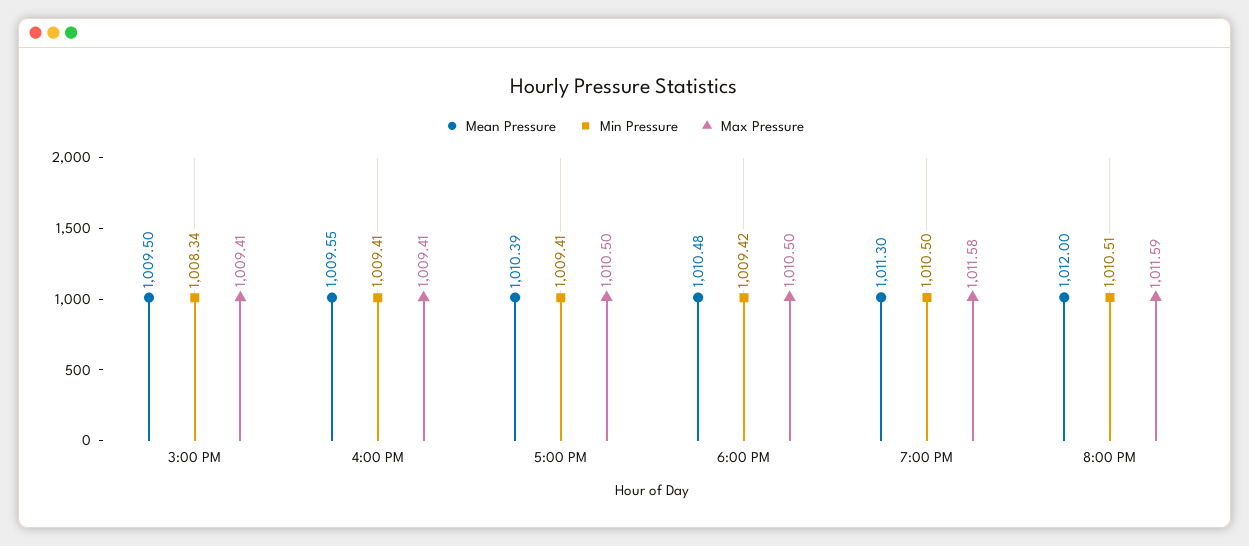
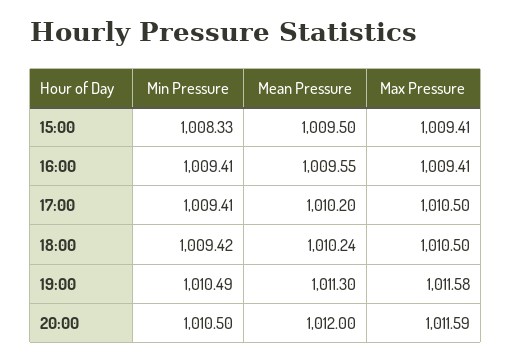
Min Pressure, 3:00 PM: 1008.34 -> 1008.33
Mean Pressure, 5:00 PM: 1010.39 -> 1010.2
Mean Pressure, 6:00 PM: 1010.48 -> 1010.24
Min Pressure, 7:00 PM: 1010.5 -> 1010.49
Min Pressure, 8:00 PM: 1010.51 -> 1010.5

